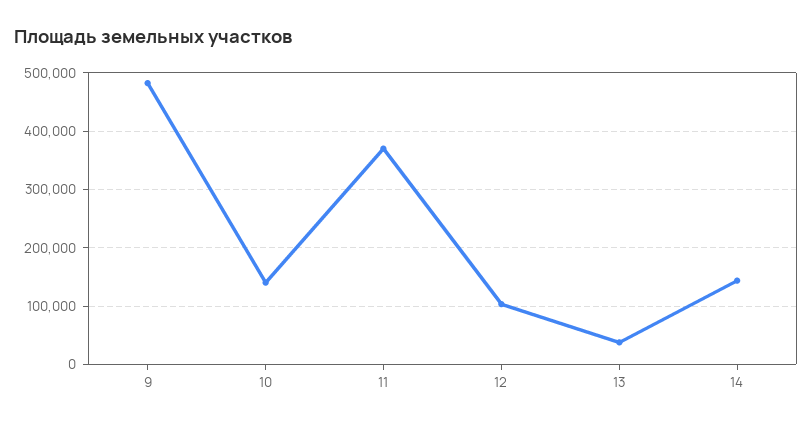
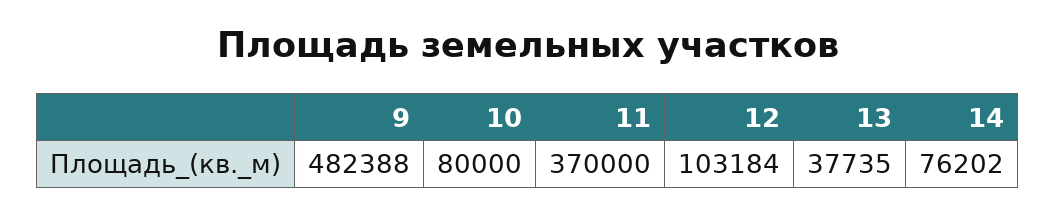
10: 140000 -> 80000
14: 140000 -> 76202

